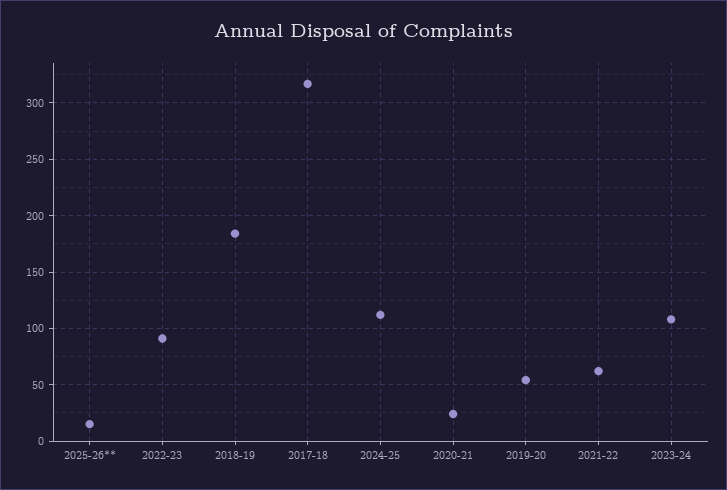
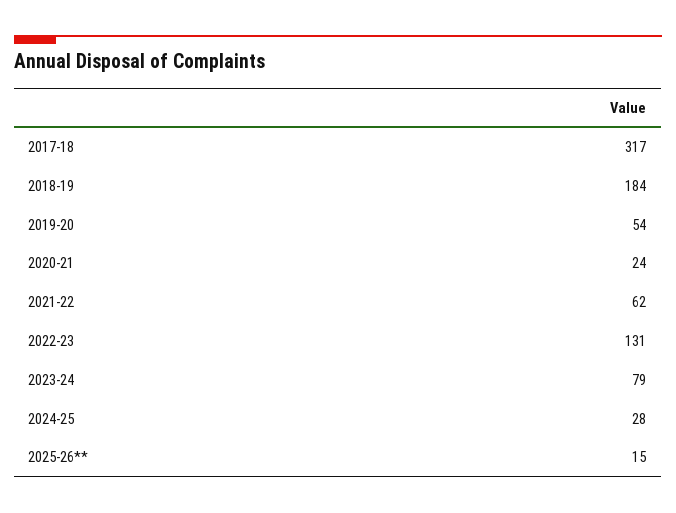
2022-23: 90 -> 131
2024-25: 110 -> 28
2023-24: 110 -> 79

